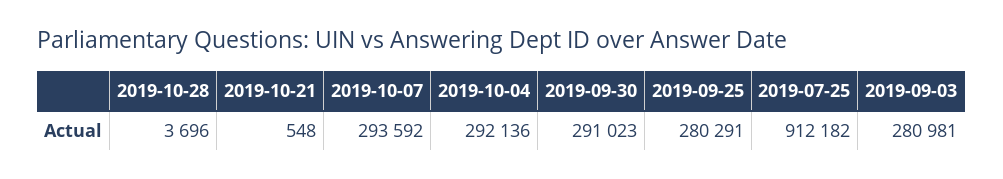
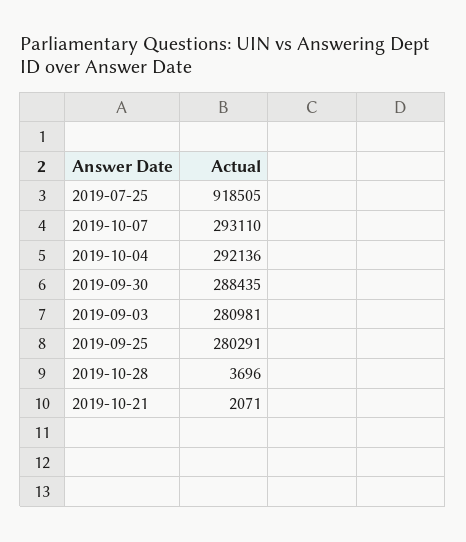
2019-10-21: 548 -> 2071
2019-10-07: 293592 -> 293110
2019-09-30: 291023 -> 288435
2019-07-25: 912182 -> 918505

